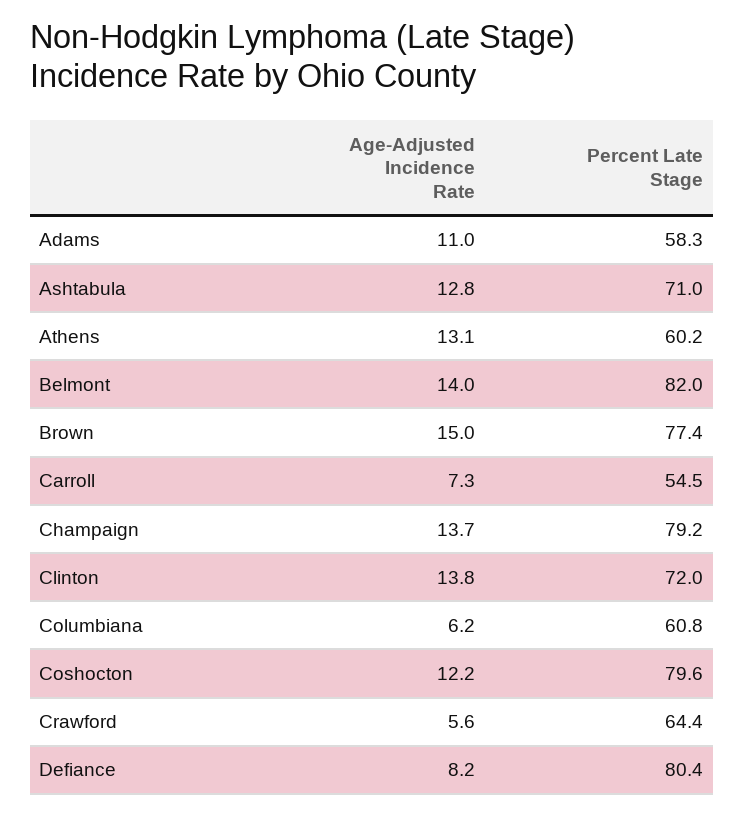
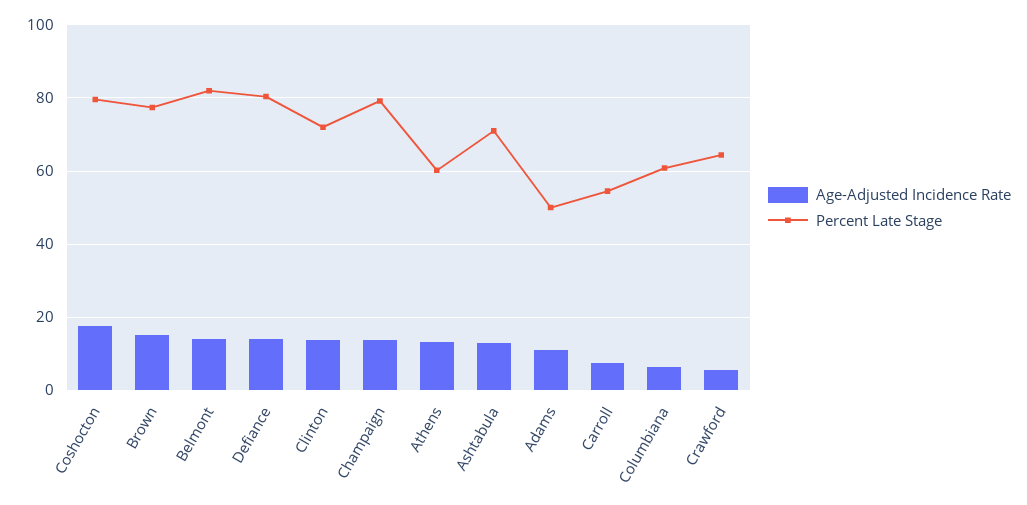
Percent Late Stage, Adams: 58.3 -> 50
Age-Adjusted Incidence Rate, Coshocton: 12.2 -> 18
Age-Adjusted Incidence Rate, Defiance: 8.2 -> 14

